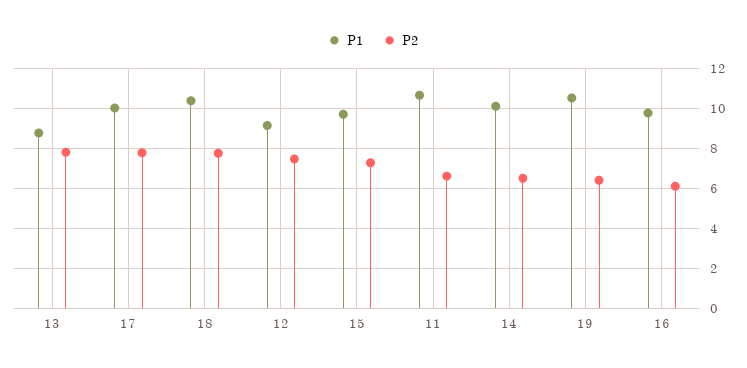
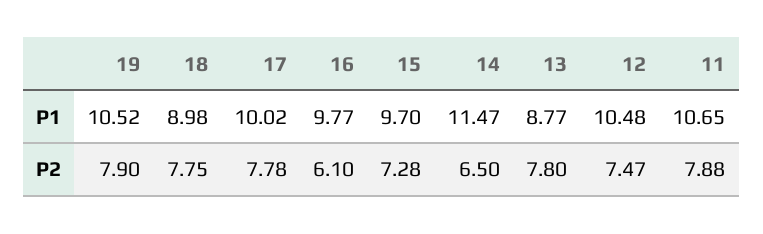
P1, 18: 10.5 -> 8.98
P1, 12: 9 -> 10.48
P2, 11: 6.5 -> 7.88
P1, 14: 10 -> 11.47
P2, 19: 6.5 -> 7.9

